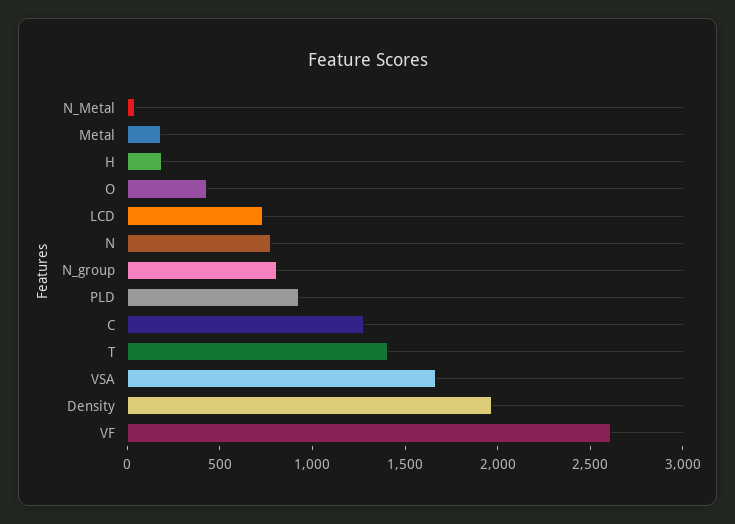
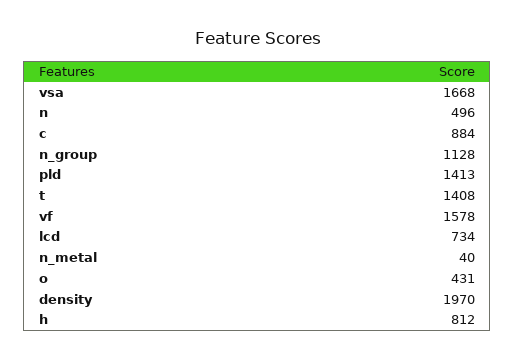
Metal: 200 -> none
H: 200 -> 812
N: 800 -> 496
N_group: 800 -> 1128
PLD: 900 -> 1413
C: 1300 -> 884
VF: 2600 -> 1578

